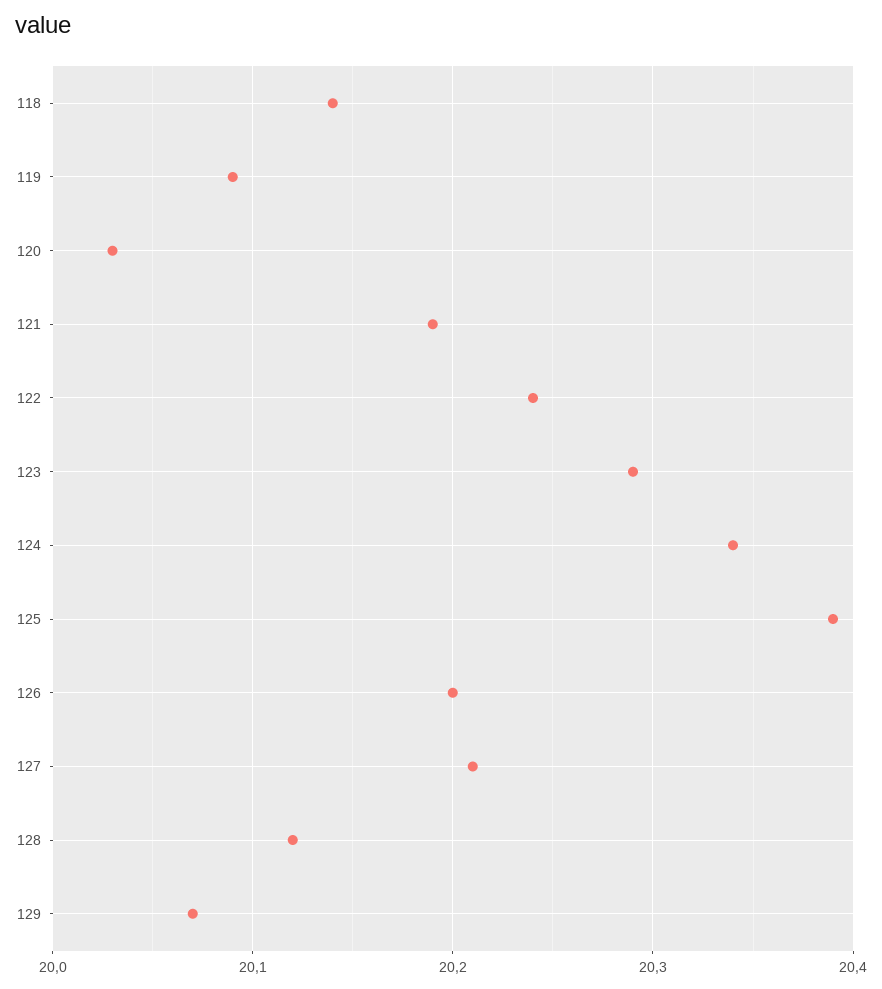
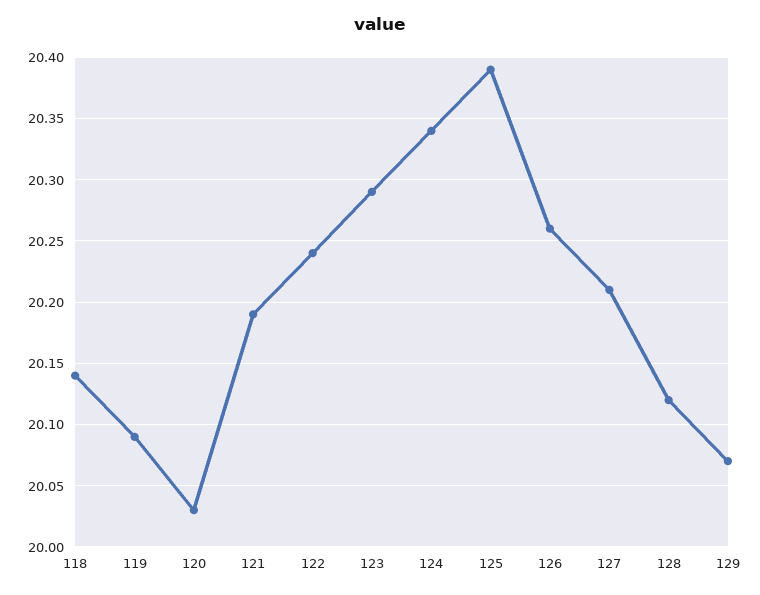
126: 20.2 -> 20.26

